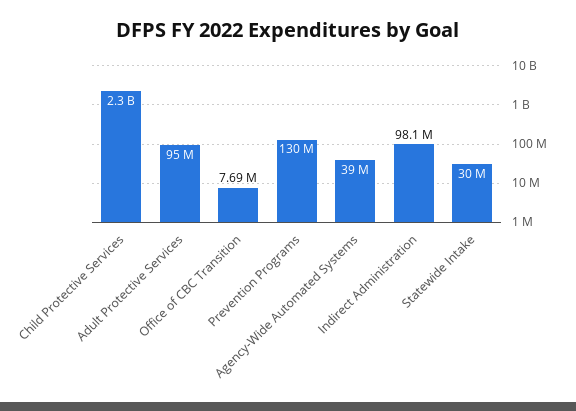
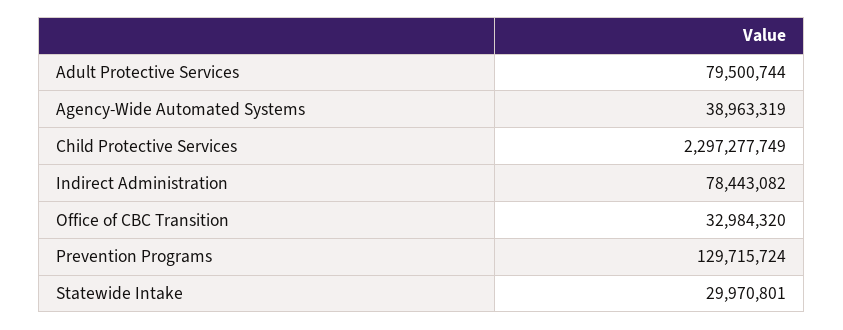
Adult Protective Services: 95000000 -> 79500744
Office of CBC Transition: 7690000 -> 32984320
Indirect Administration: 98100000 -> 78443082

